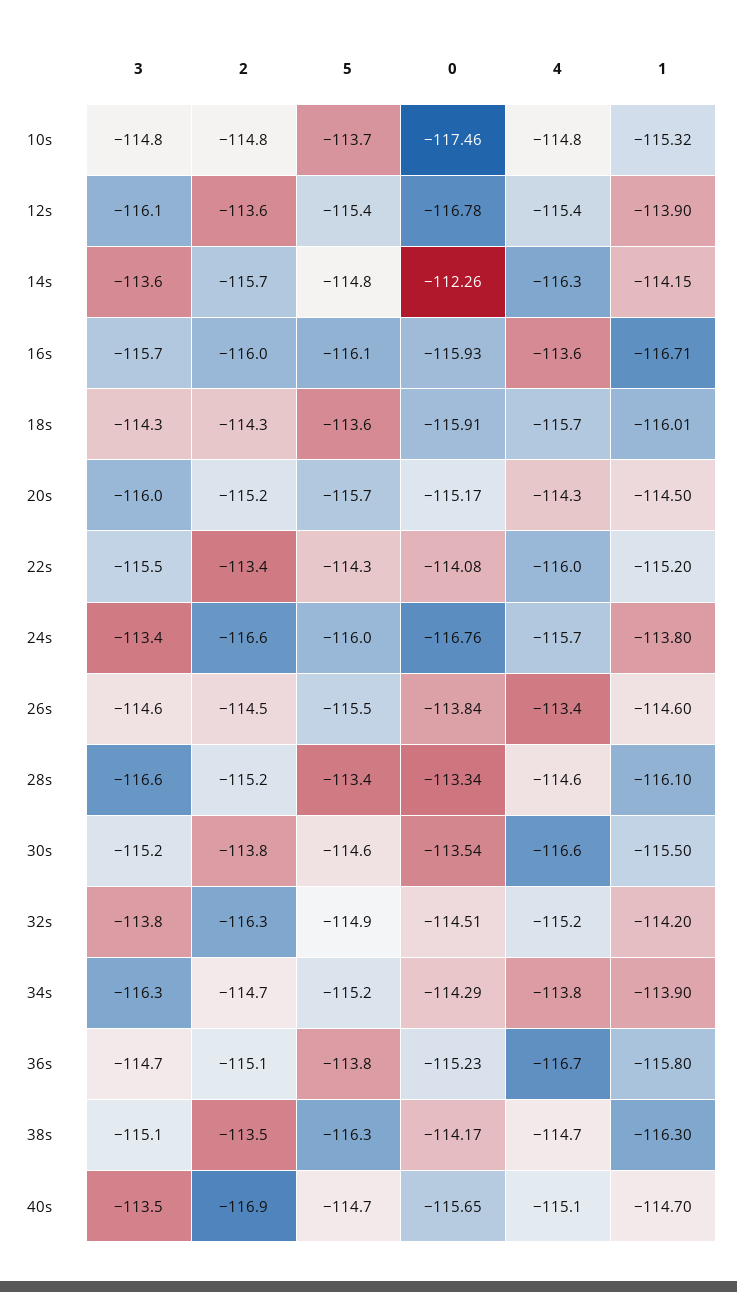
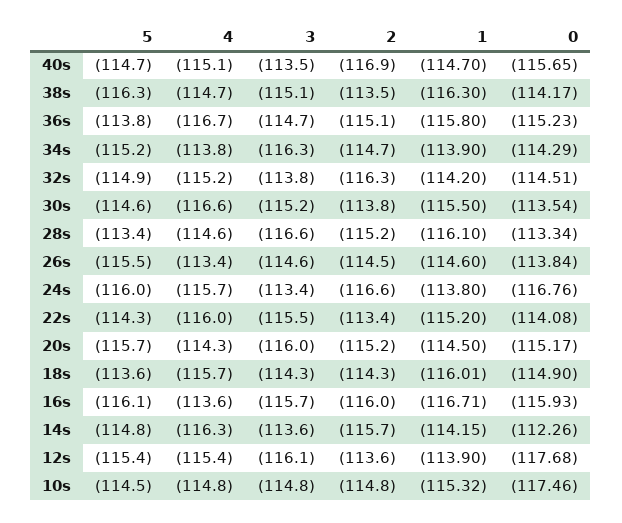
5, 10s: -113.7 -> -114.5
0, 12s: -116.78 -> -117.68
0, 18s: -115.91 -> -114.9

